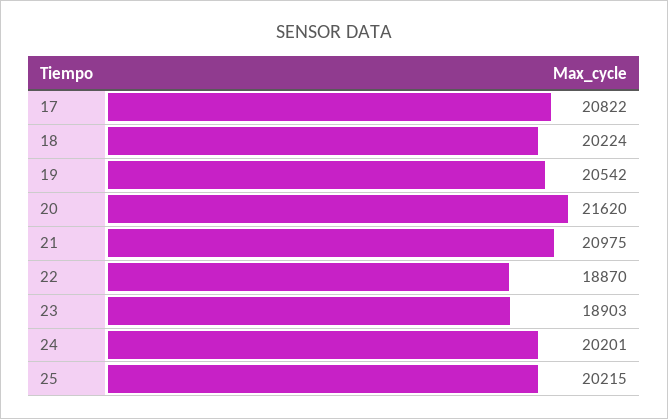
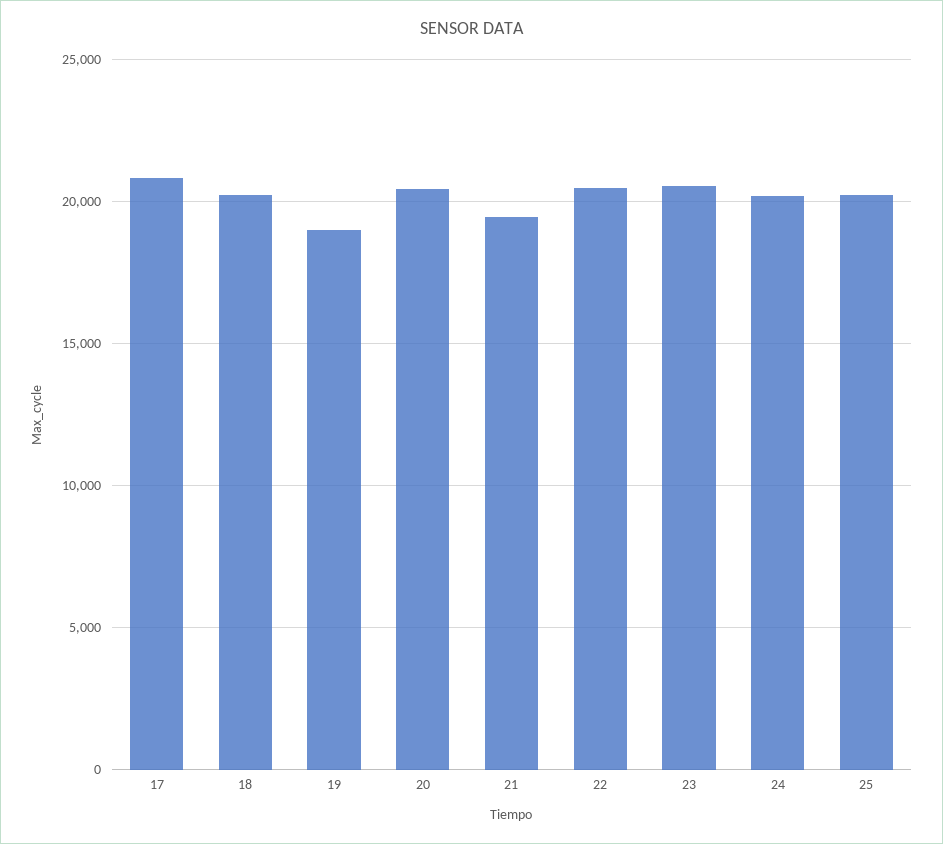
19: 20542 -> 19000
20: 21620 -> 20500
21: 20975 -> 19500
22: 18870 -> 20500
23: 18903 -> 20500

